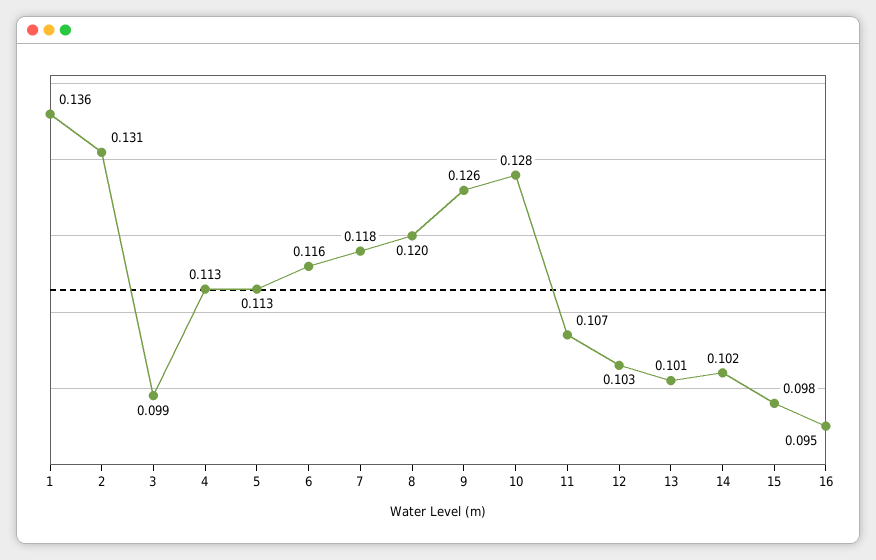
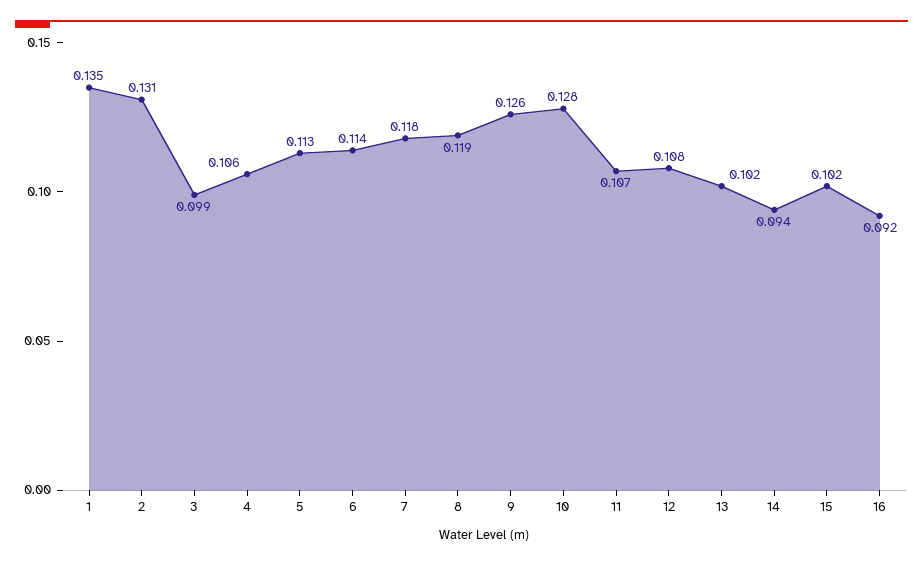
1: 0.136 -> 0.135
4: 0.113 -> 0.106
6: 0.116 -> 0.114
8: 0.12 -> 0.119
12: 0.103 -> 0.108
13: 0.101 -> 0.102
14: 0.102 -> 0.094
15: 0.098 -> 0.102
16: 0.095 -> 0.092

